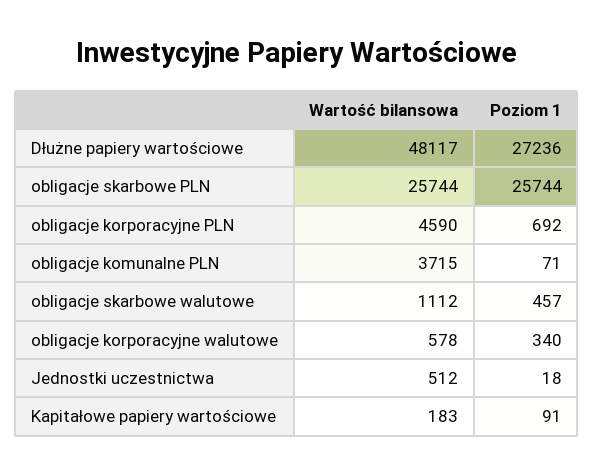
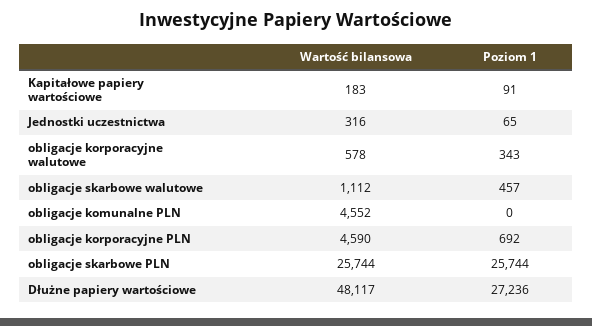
Wartość bilansowa, obligacje komunalne PLN: 3715 -> 4552
Poziom 1, obligacje komunalne PLN: 71 -> 0
Poziom 1, obligacje korporacyjne walutowe: 340 -> 343
Wartość bilansowa, Jednostki uczestnictwa: 512 -> 316
Poziom 1, Jednostki uczestnictwa: 18 -> 65

